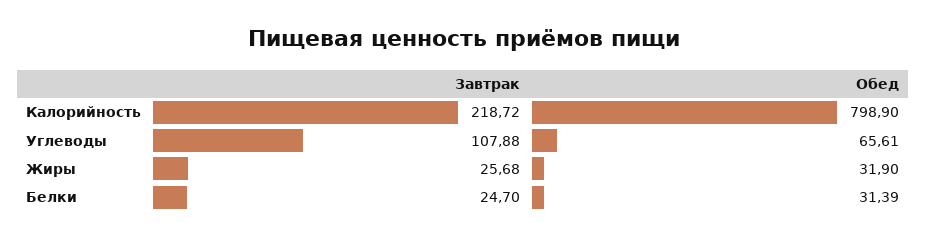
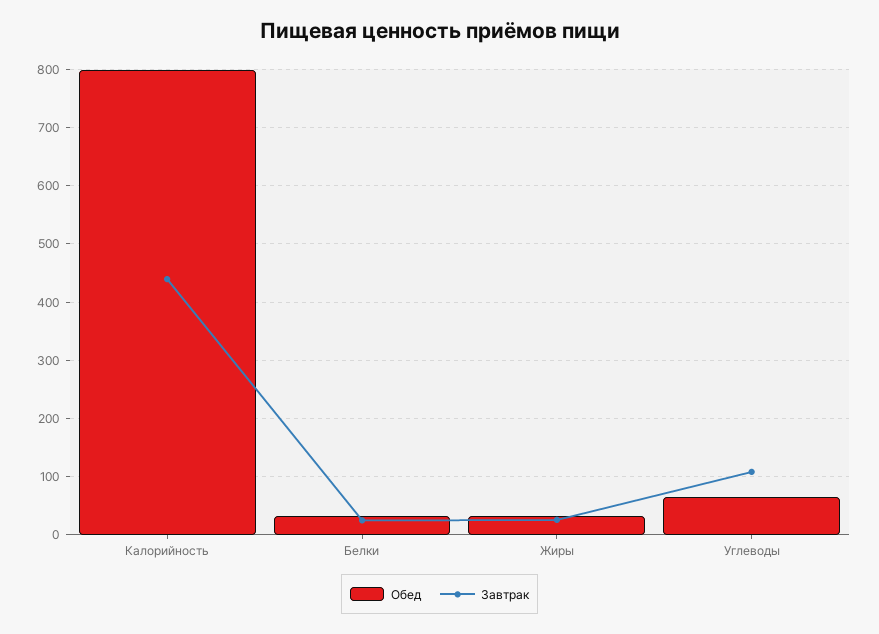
Завтрак, Калорийность: 218.72 -> 440

